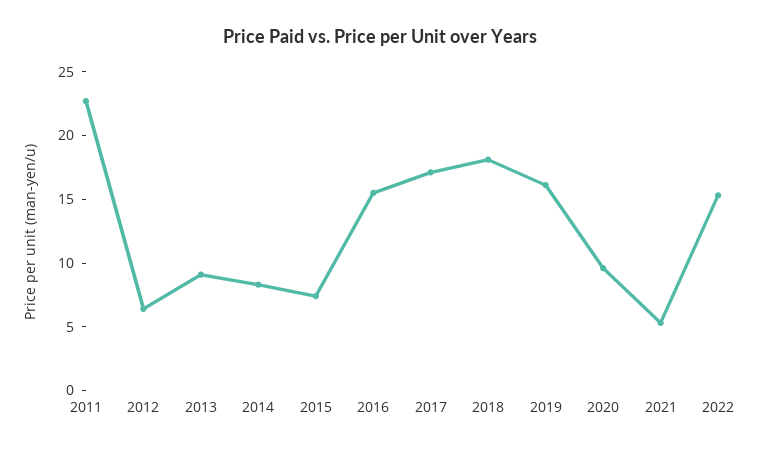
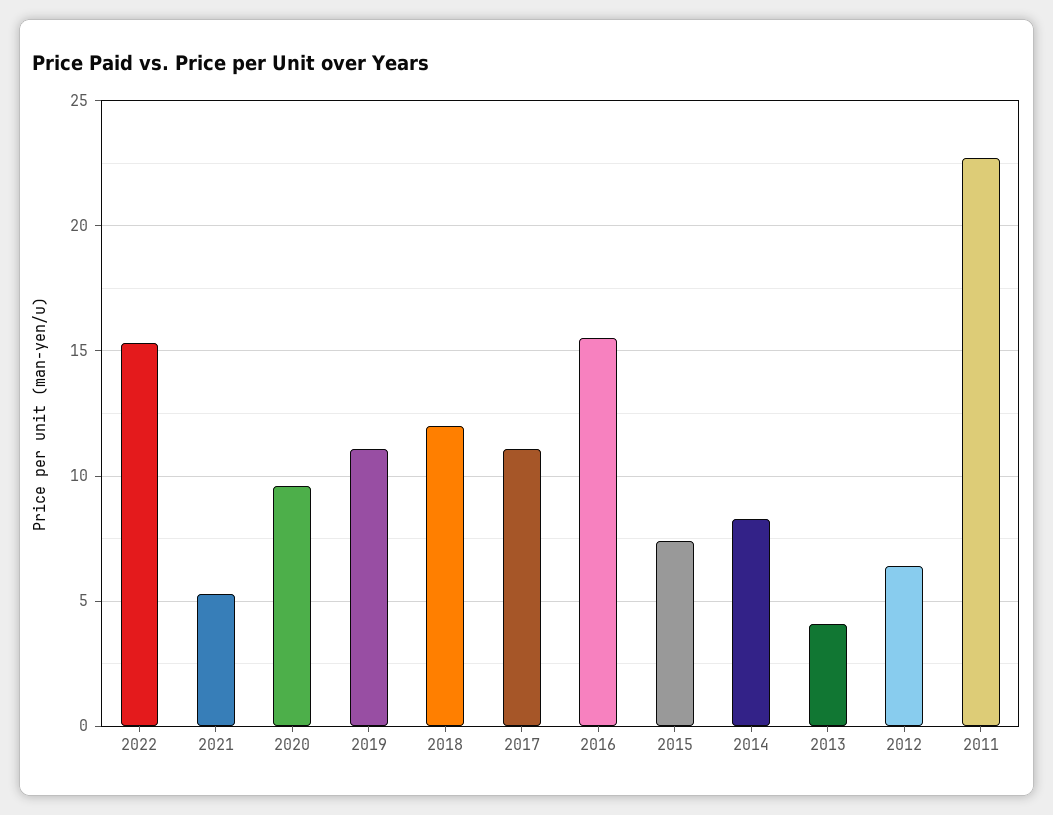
2013: 9 -> 4
2017: 17 -> 11
2018: 18 -> 12
2019: 16 -> 11

